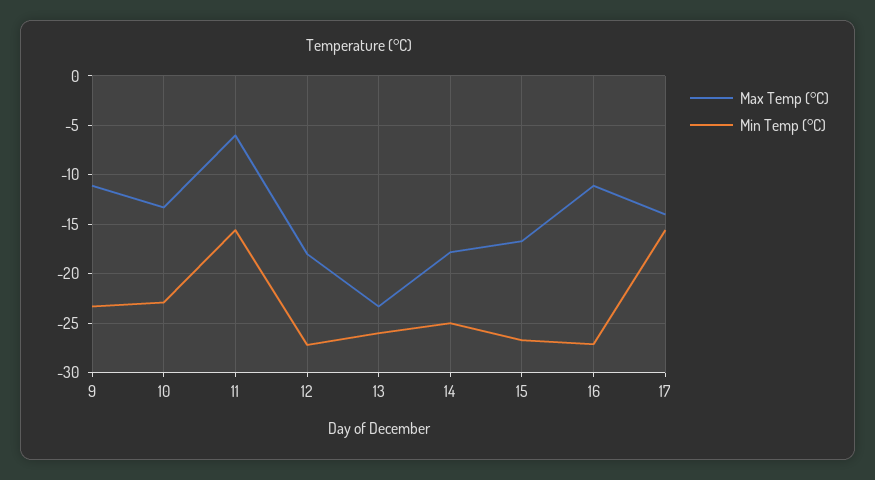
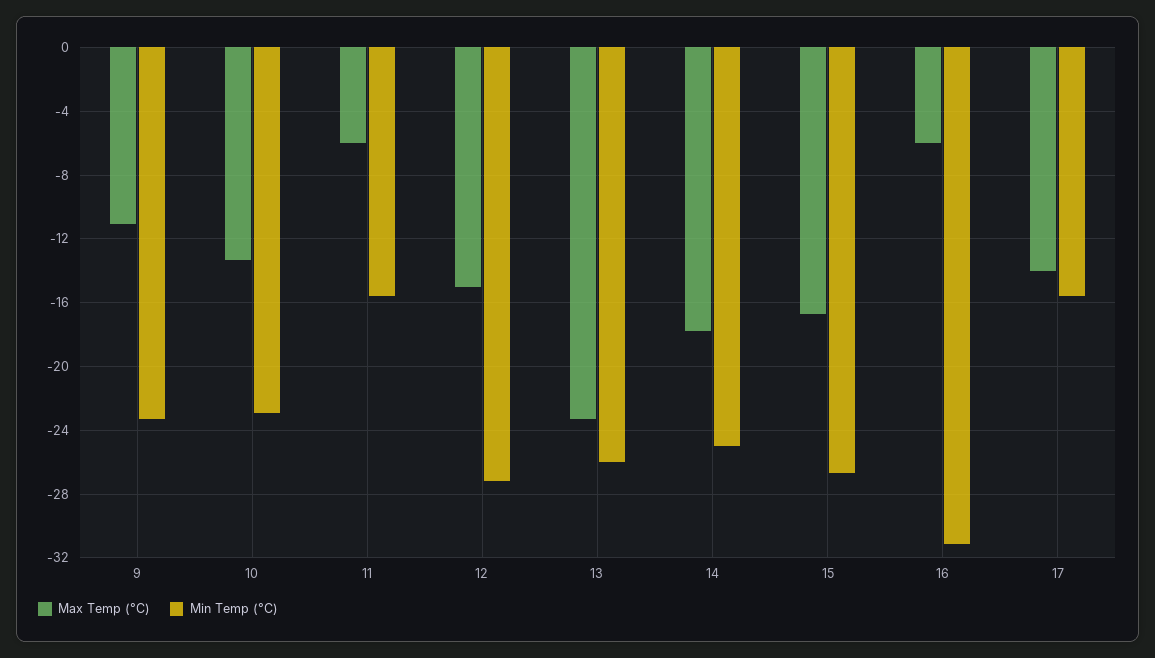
Max Temp (°C), 12: -18 -> -15
Max Temp (°C), 16: -11 -> -6
Min Temp (°C), 16: -27 -> -31

